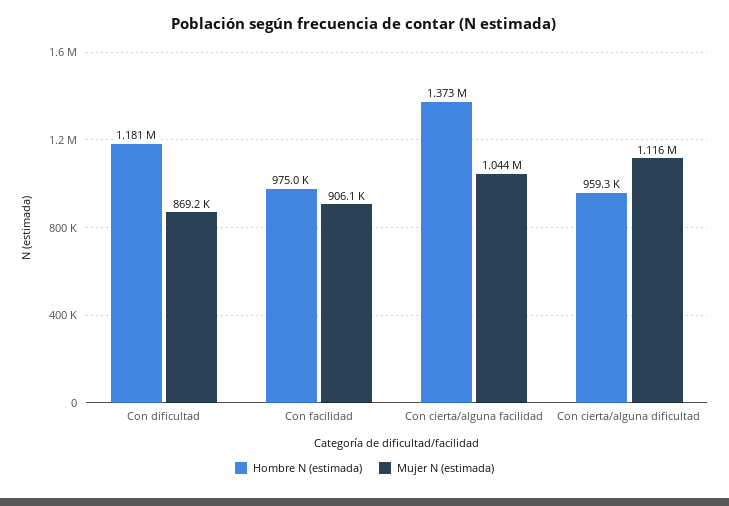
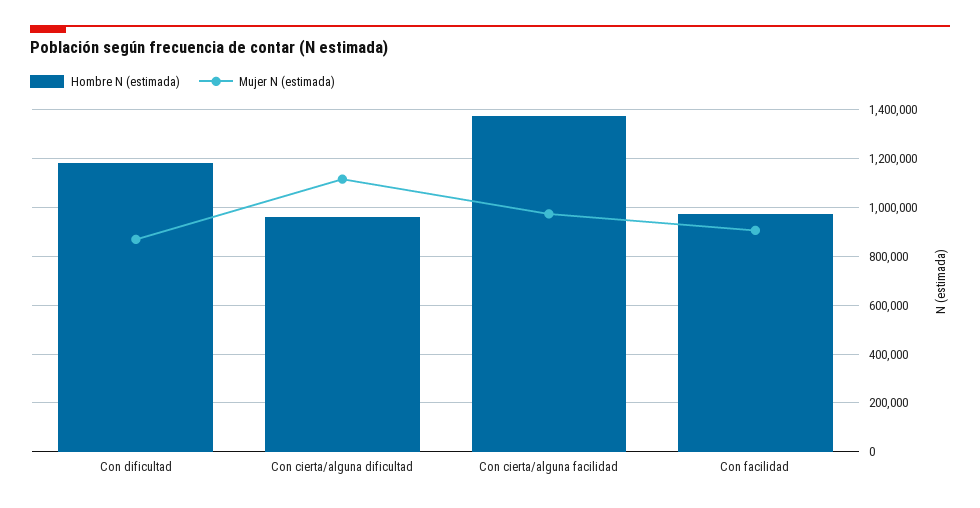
Mujer N (estimada), Con cierta/alguna facilidad: 1044000 -> 975000

